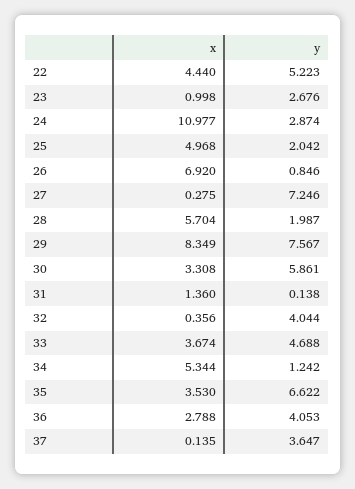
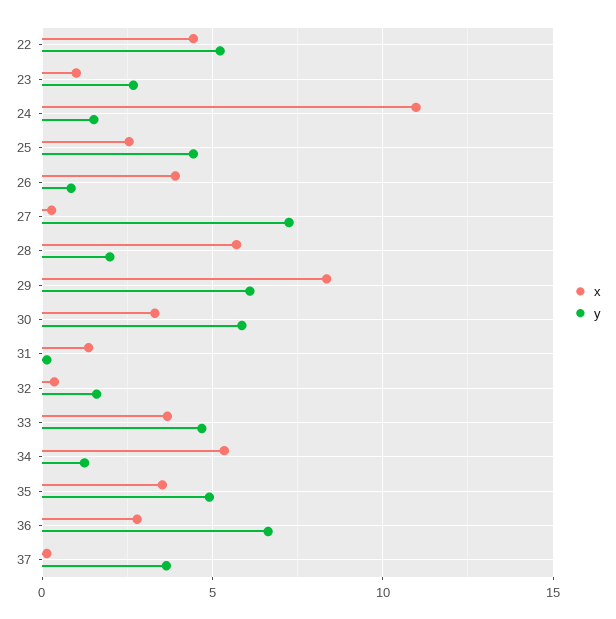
y, 24: 2.874 -> 1.5
x, 25: 4.968 -> 2.5
y, 25: 2.042 -> 4.5
x, 26: 6.92 -> 4
y, 29: 7.567 -> 6
y, 32: 4.044 -> 1.5
y, 35: 6.622 -> 5
y, 36: 4.053 -> 6.5

